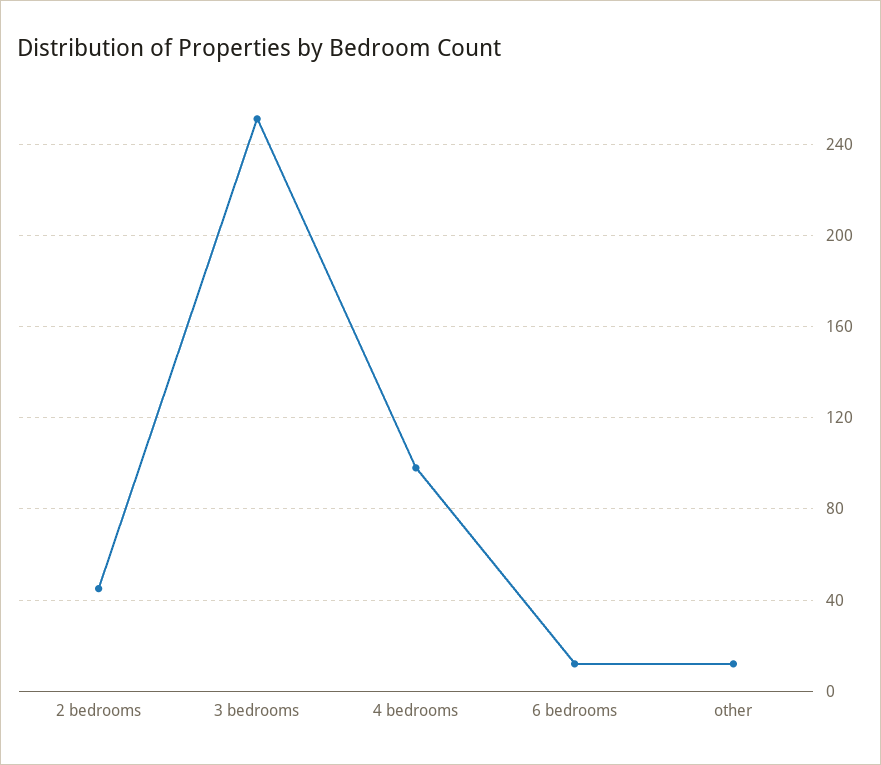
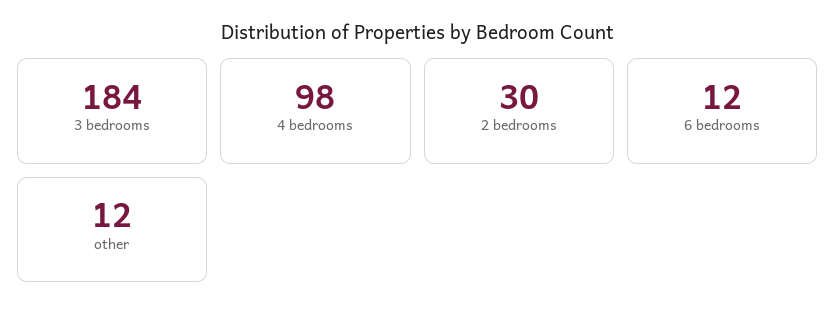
2 bedrooms: 45 -> 30
3 bedrooms: 250 -> 184

